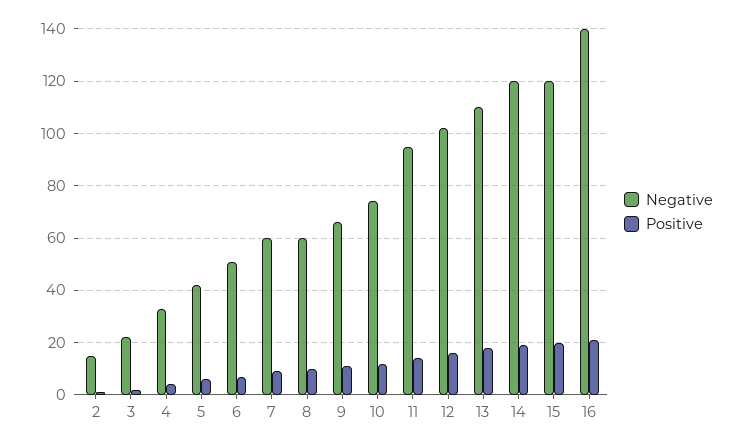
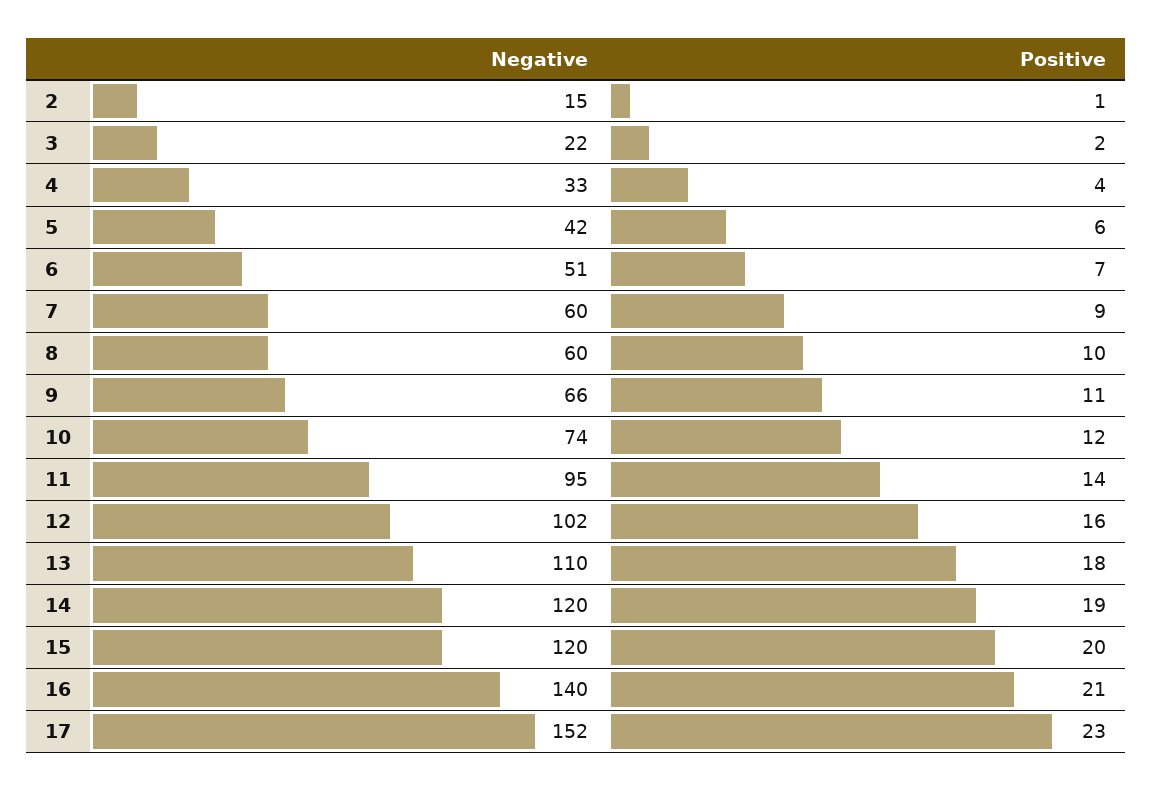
Negative, 17: none -> 152
Positive, 17: none -> 23

